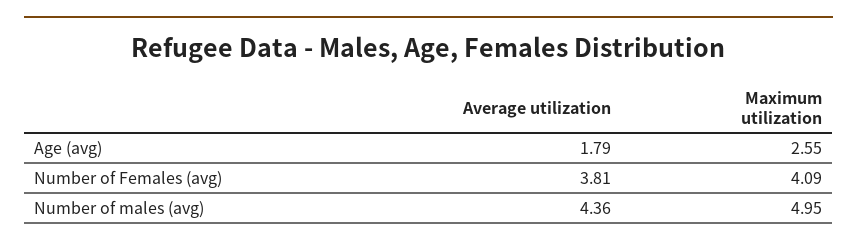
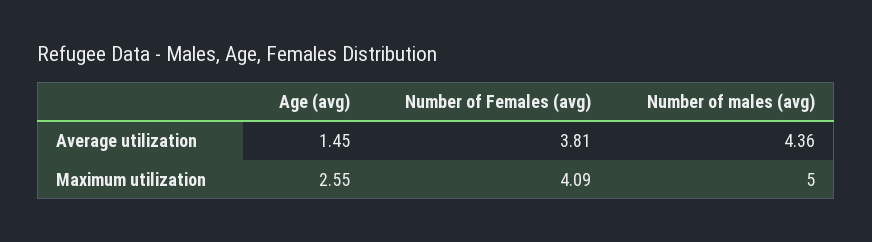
Average utilization, Age (avg): 1.79 -> 1.45
Maximum utilization, Number of males (avg): 4.95 -> 5

